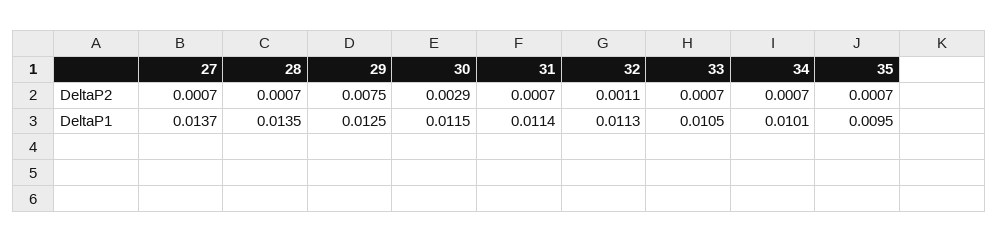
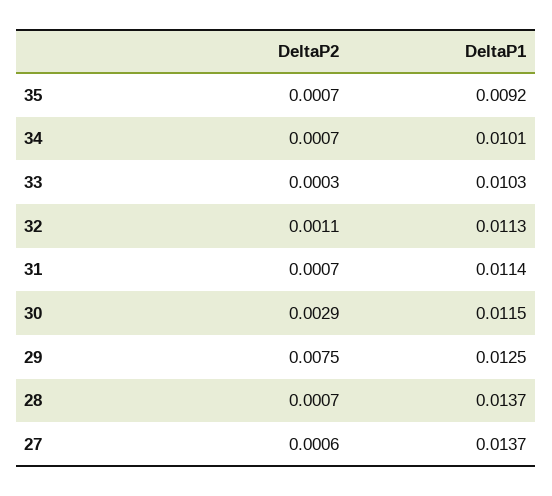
27, DeltaP2: 0.0007 -> 0.0006
33, DeltaP2: 0.0007 -> 0.0003
28, DeltaP1: 0.0135 -> 0.0137
33, DeltaP1: 0.0105 -> 0.0103
35, DeltaP1: 0.0095 -> 0.0092

